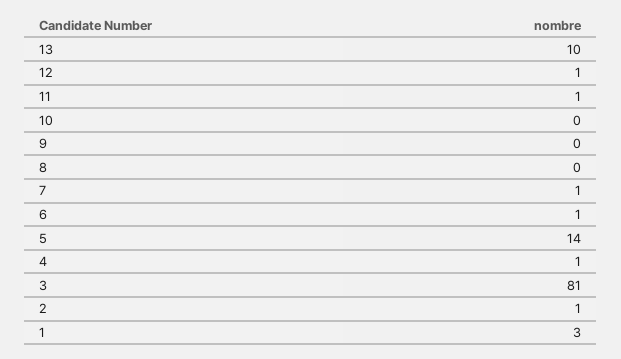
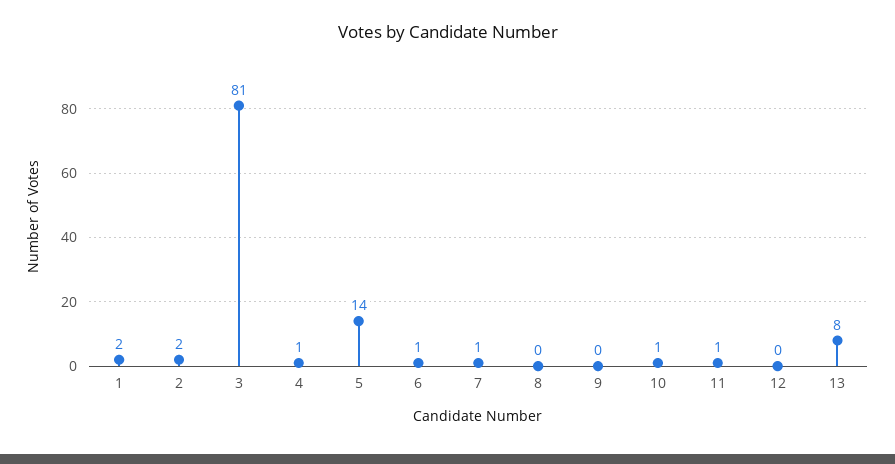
13: 10 -> 8
12: 1 -> 0
10: 0 -> 1
2: 1 -> 2
1: 3 -> 2

